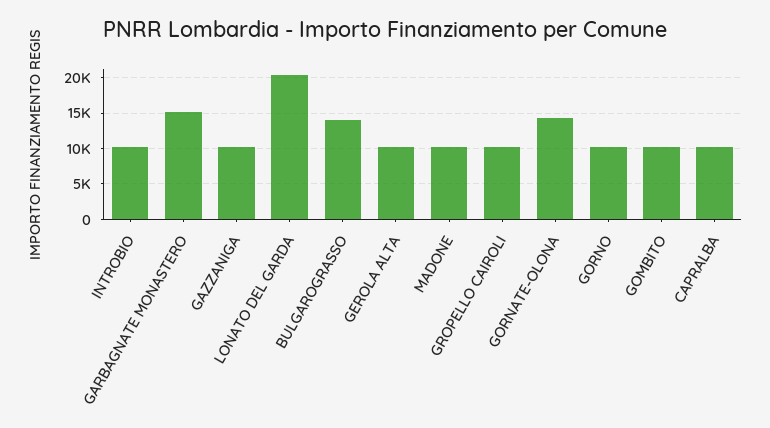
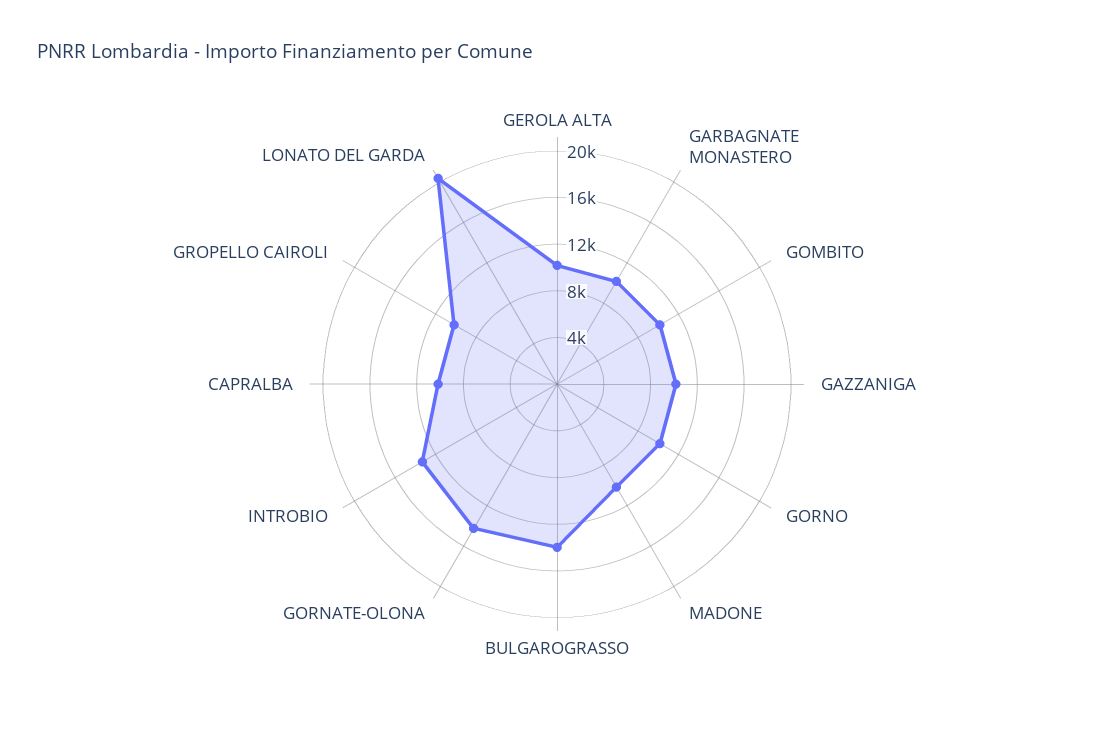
INTROBIO: 10000 -> 13000
GARBAGNATE MONASTERO: 15000 -> 10000

